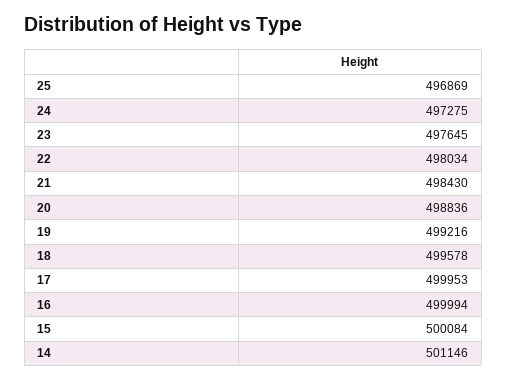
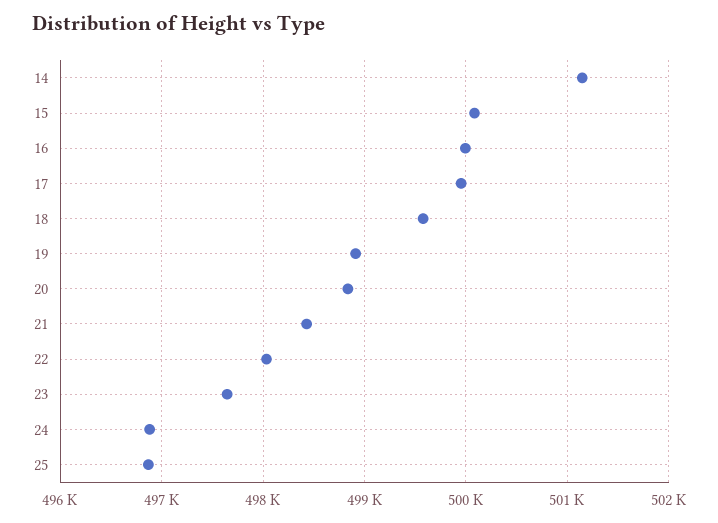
24: 497275 -> 496900
19: 499216 -> 498900

